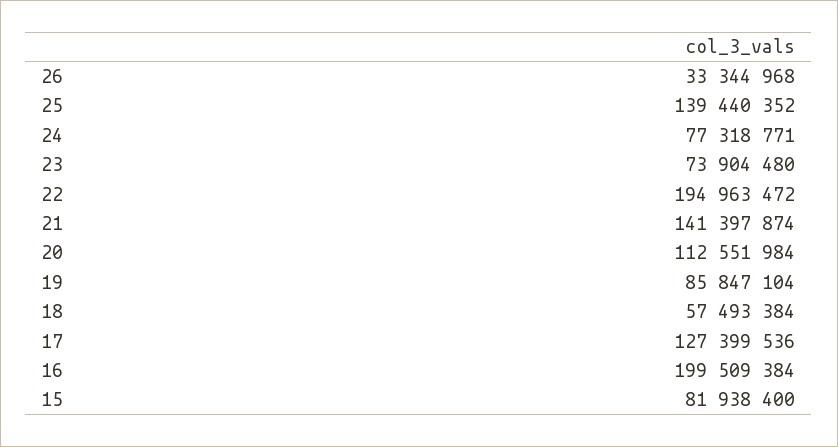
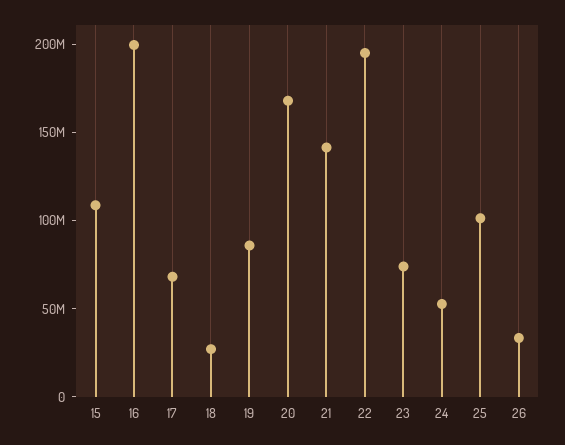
25: 139440352 -> 100000000
24: 77318771 -> 50000000
20: 112551984 -> 170000000
18: 57493384 -> 30000000
17: 127399536 -> 70000000
15: 81938400 -> 110000000

